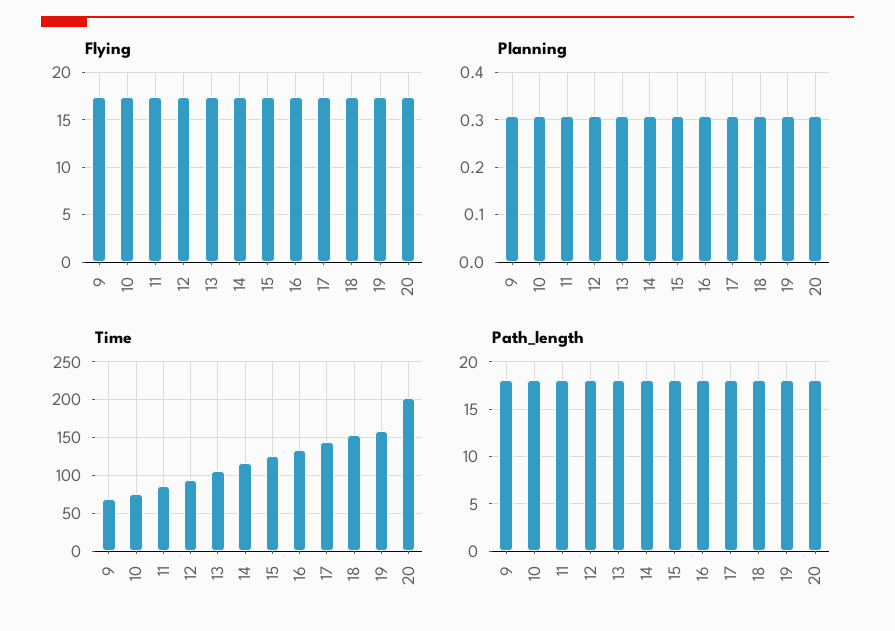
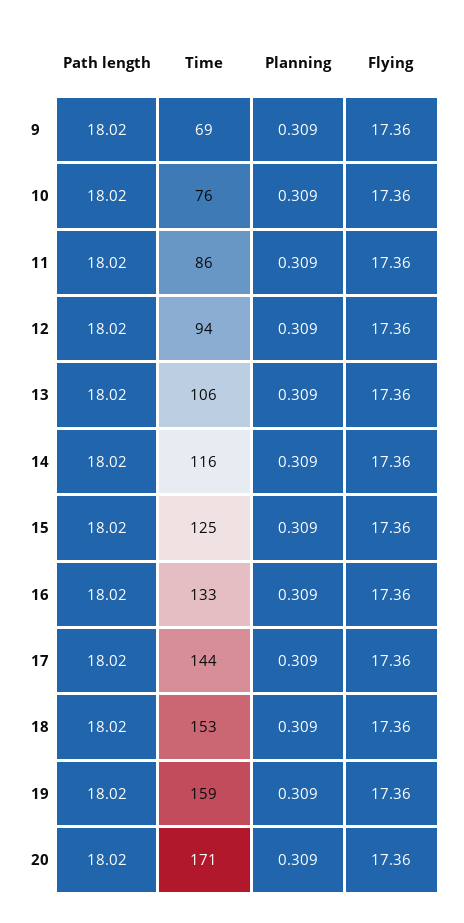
Time, 20: 200 -> 171

